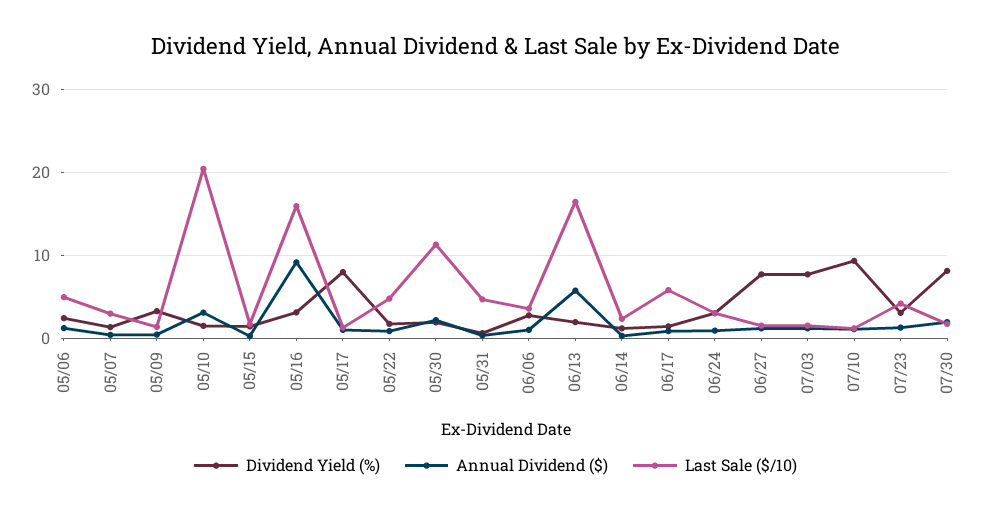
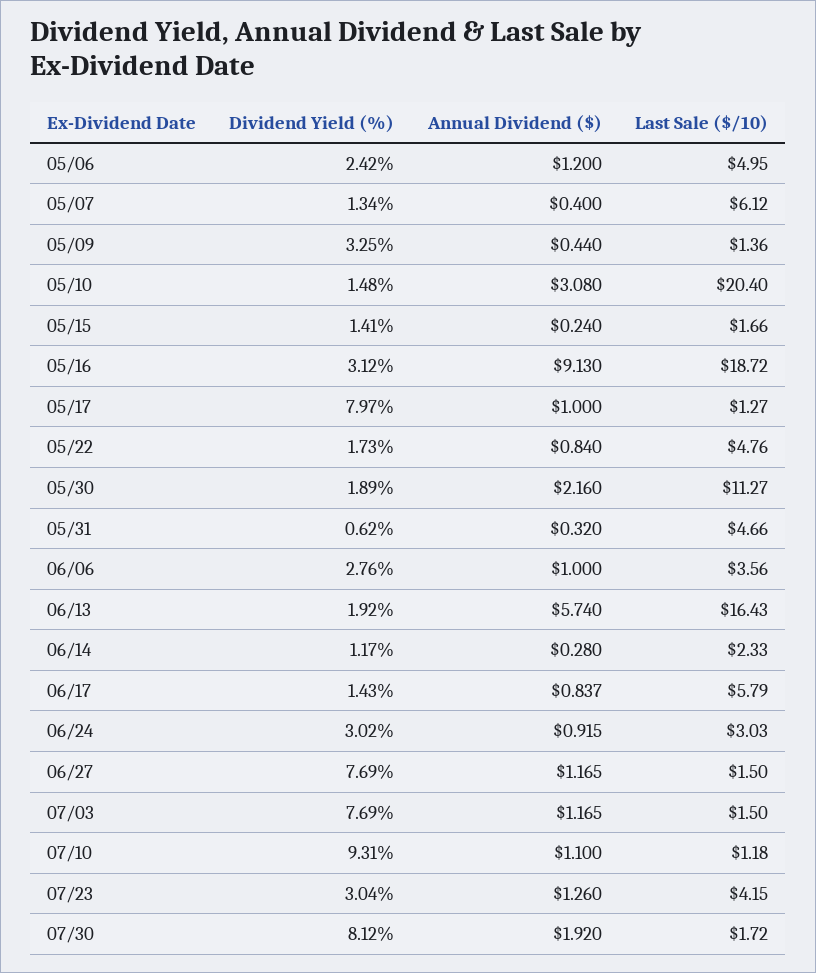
Last Sale ($/10), 05/07: 3 -> 6.12
Last Sale ($/10), 05/16: 16 -> 18.72

